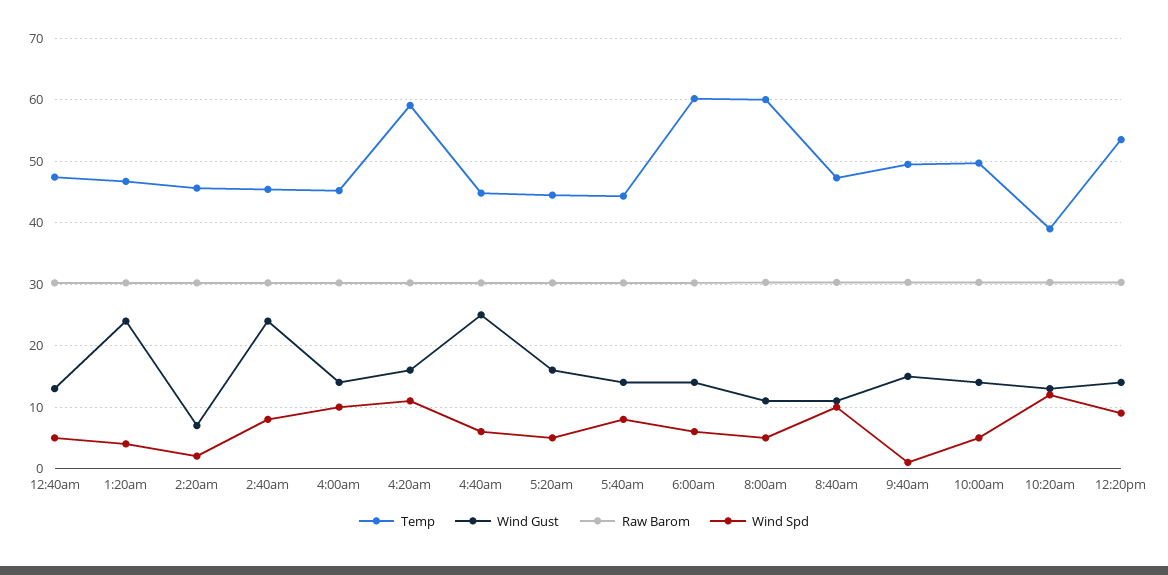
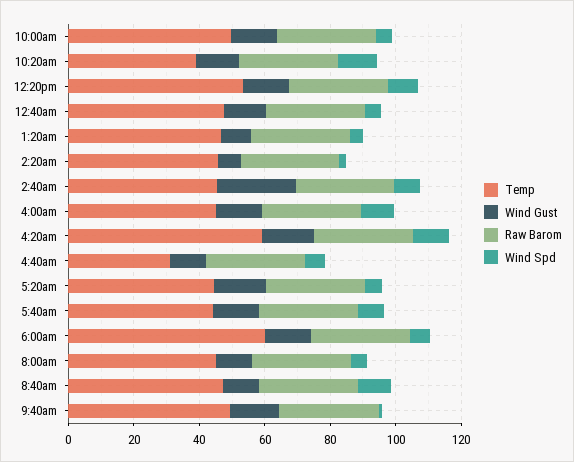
Wind Gust, 1:20am: 24 -> 10
Temp, 4:40am: 45 -> 30
Wind Gust, 4:40am: 25 -> 10
Temp, 8:00am: 60 -> 45

